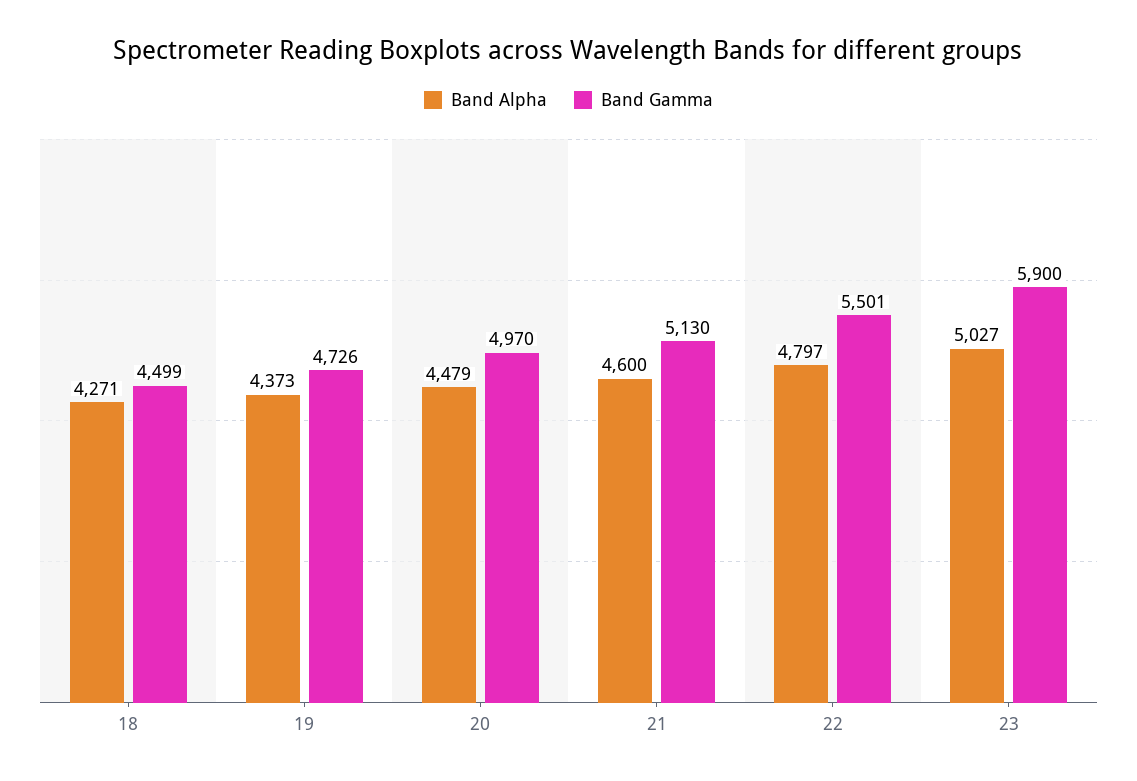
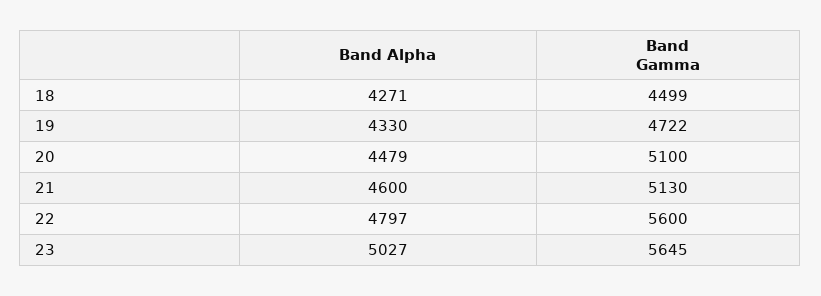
Band Alpha, 19: 4373 -> 4330
Band Gamma, 19: 4726 -> 4722
Band Gamma, 20: 4970 -> 5100
Band Gamma, 22: 5501 -> 5600
Band Gamma, 23: 5900 -> 5645

